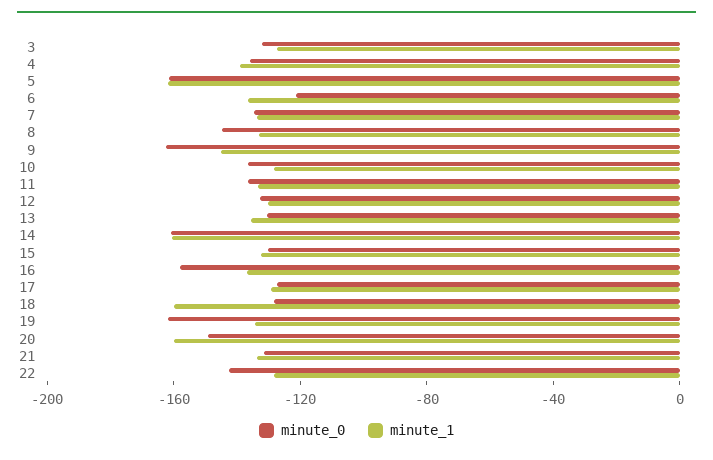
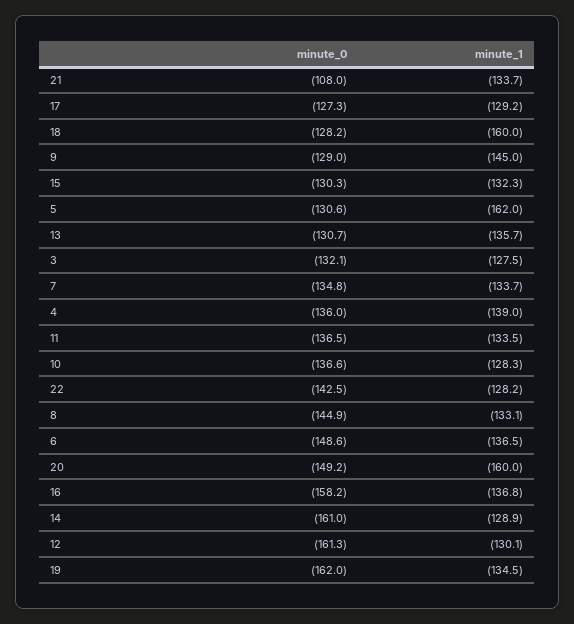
minute_0, 5: -160 -> -130.6
minute_0, 6: -120 -> -148.6
minute_0, 9: -160 -> -129
minute_0, 12: -130 -> -161.3
minute_1, 14: -160 -> -128.9
minute_0, 21: -130 -> -108

